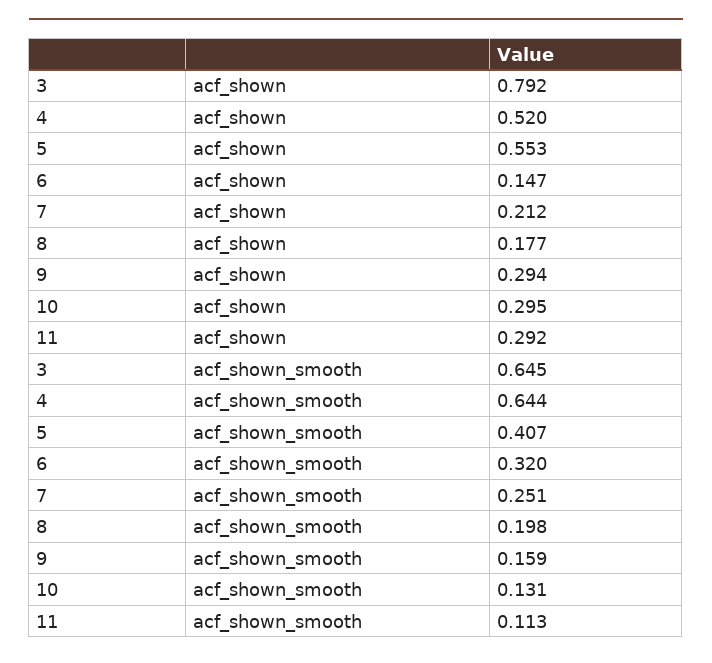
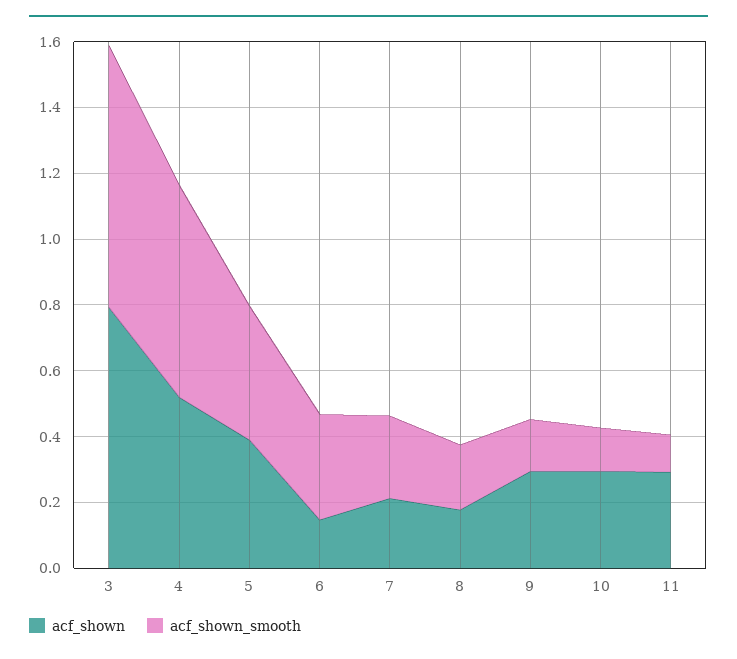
acf_shown, 5: 0.553 -> 0.4
acf_shown_smooth, 3: 0.645 -> 0.8

